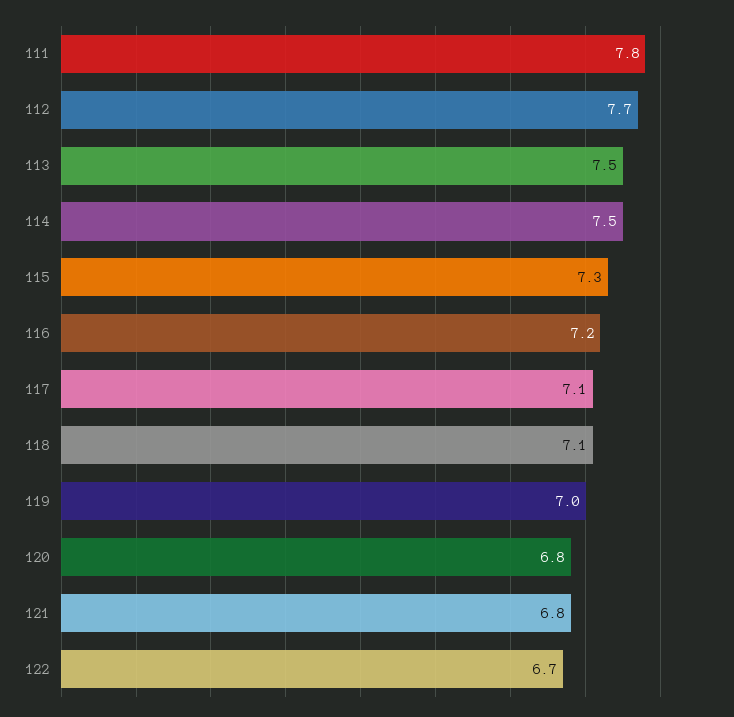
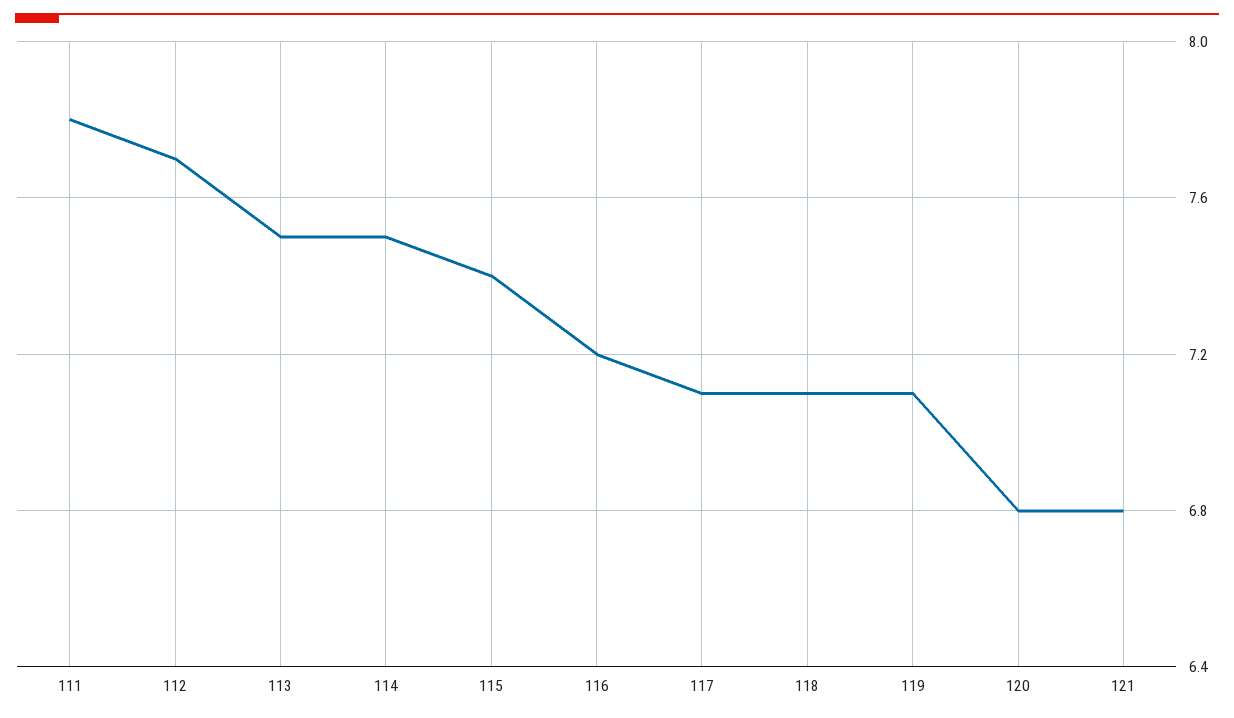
115: 7.3 -> 7.4
119: 7 -> 7.1
122: 6.7 -> none

